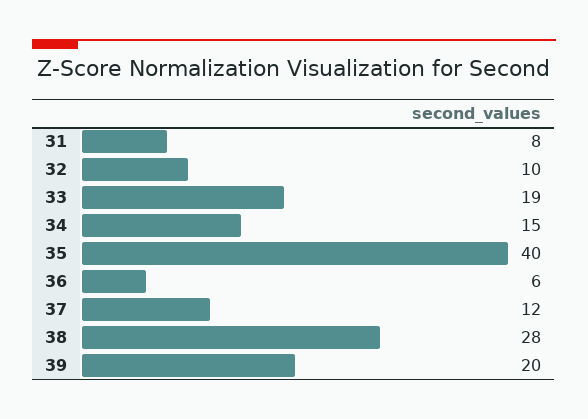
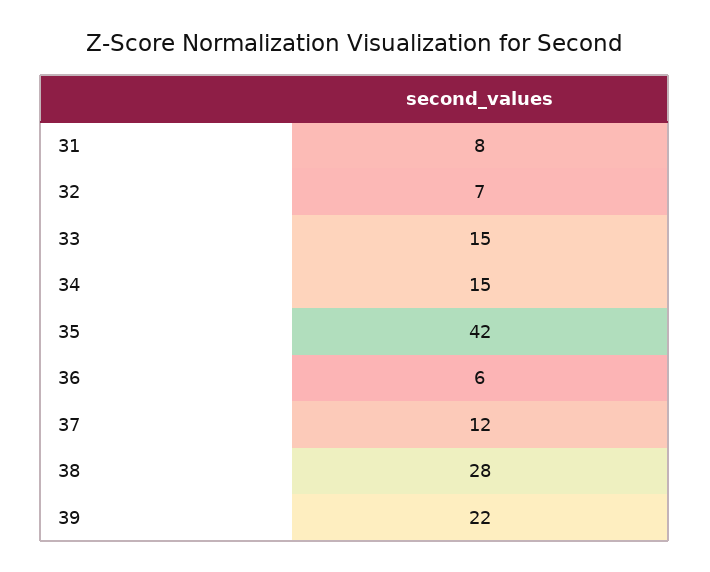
32: 10 -> 7
33: 19 -> 15
35: 40 -> 42
39: 20 -> 22

